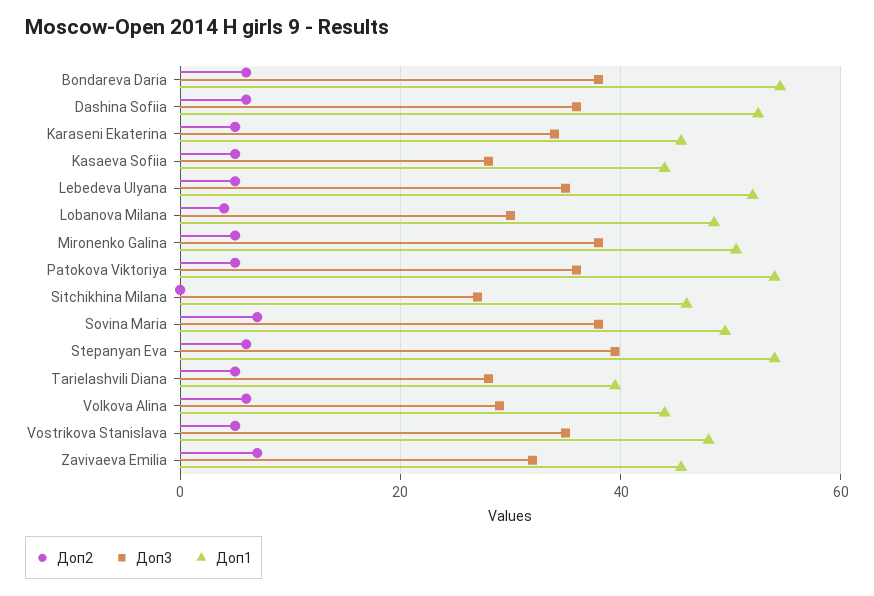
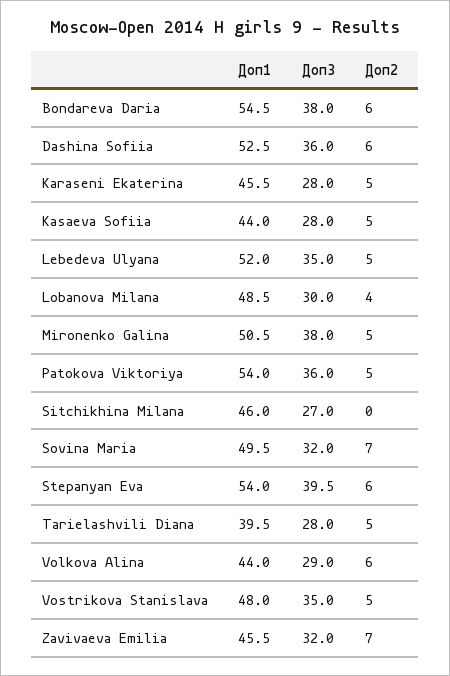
Доп3, Karaseni Ekaterina: 34 -> 28
Доп3, Sovina Maria: 38 -> 32

